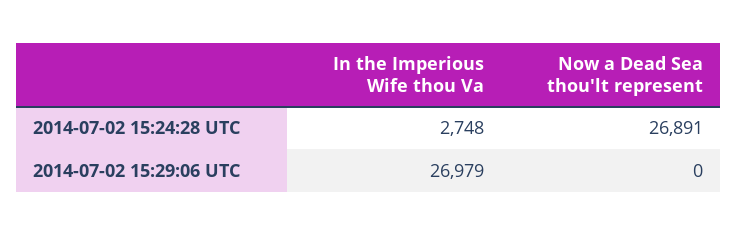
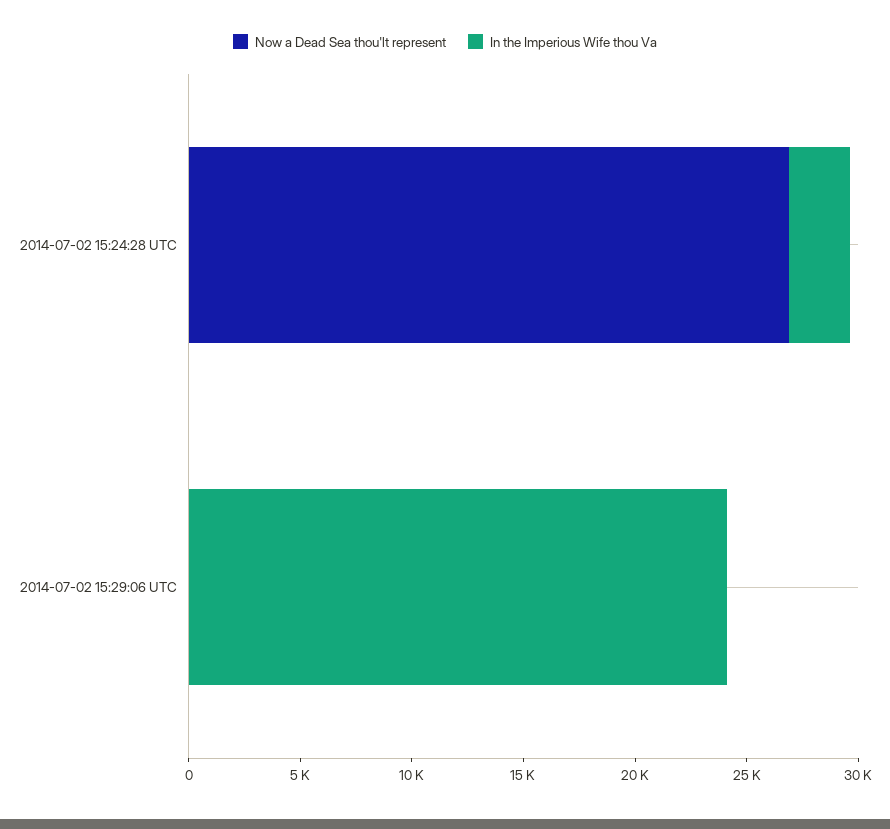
In the Imperious Wife thou Va, 2014-07-02 15:29:06 UTC: 26979 -> 24000

